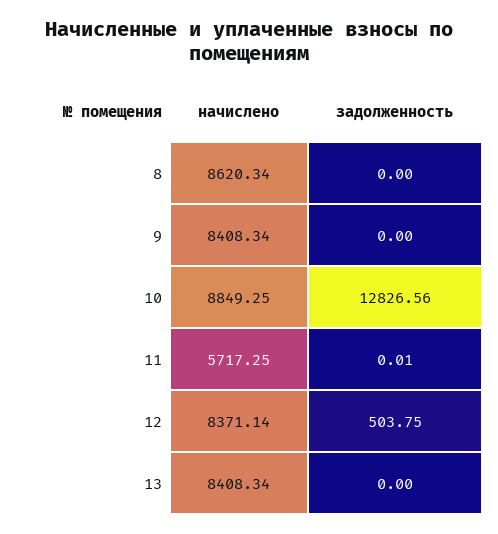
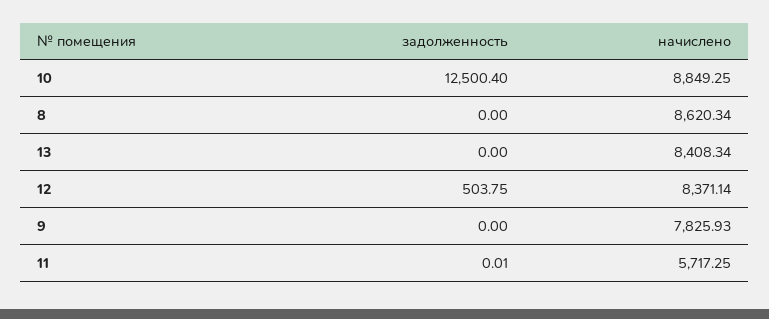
начислено, 9: 8408.34 -> 7825.93
задолженность, 10: 12826.56 -> 12500.4

